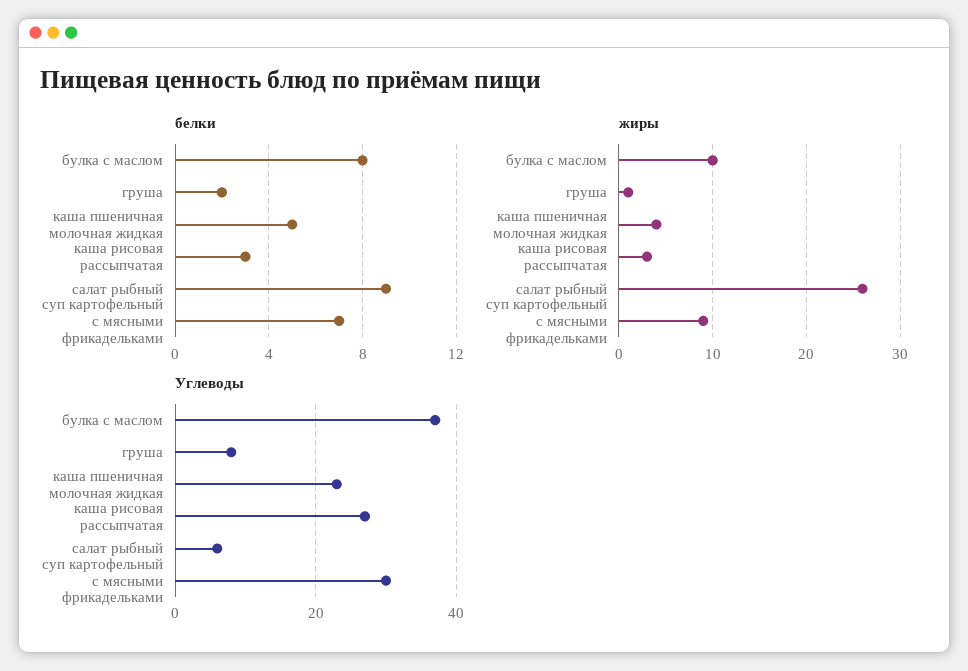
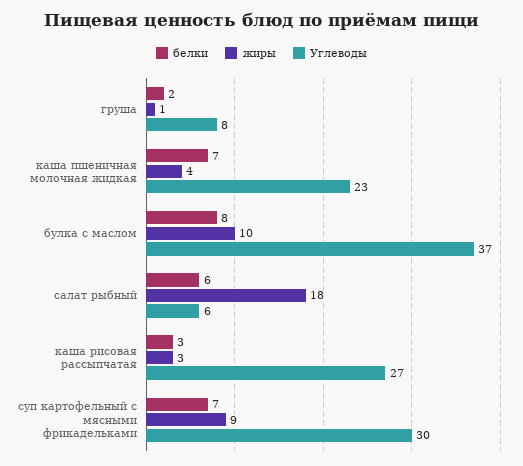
белки, каша пшеничная молочная жидкая: 5 -> 7
белки, салат рыбный: 9 -> 6
жиры, салат рыбный: 26 -> 18

